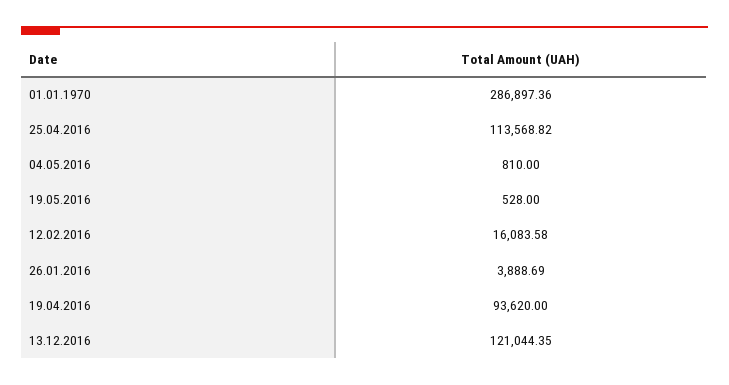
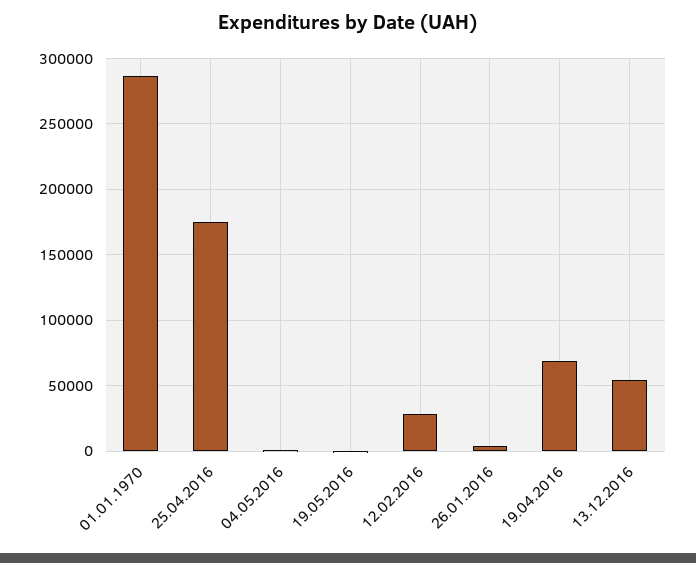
25.04.2016: 113568.82 -> 175000
12.02.2016: 16083.58 -> 30000
19.04.2016: 93620 -> 70000
13.12.2016: 121044.35 -> 55000

